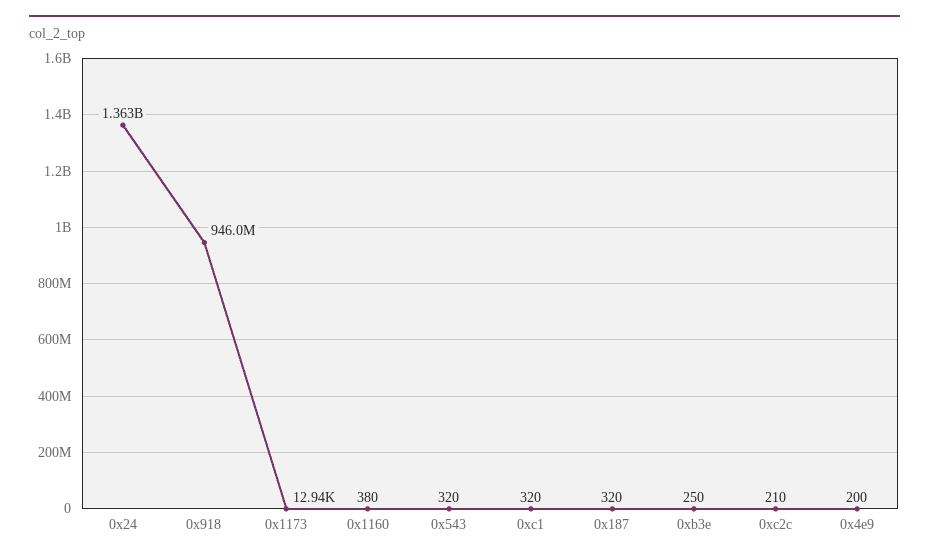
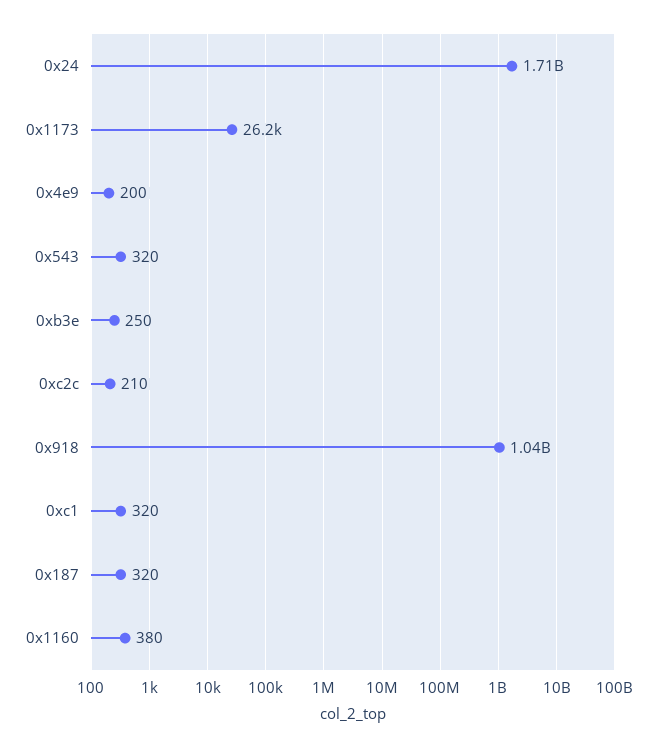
0x24: 1363000000 -> 1710000000
0x918: 946000000 -> 1040000000
0x1173: 12940 -> 26200

